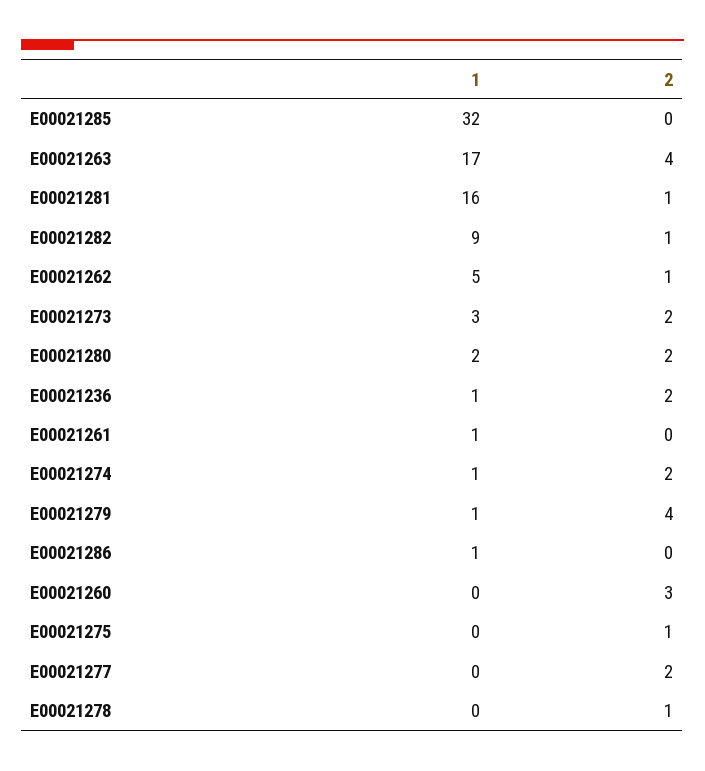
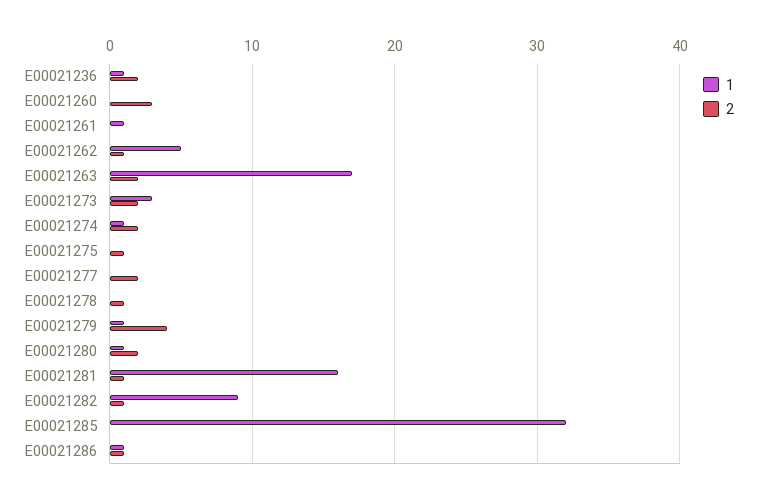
2, E00021263: 4 -> 2
1, E00021280: 2 -> 1
2, E00021286: 0 -> 1

